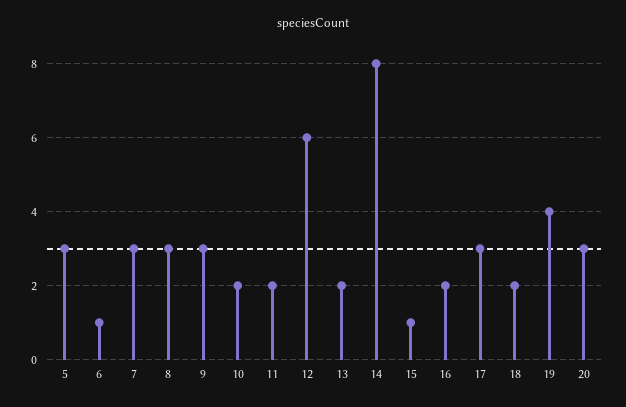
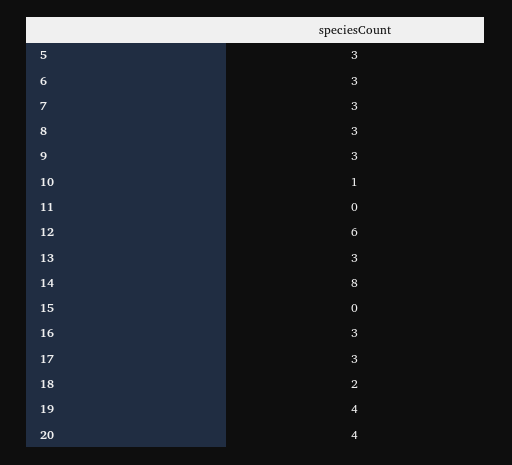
6: 1 -> 3
10: 2 -> 1
11: 2 -> 0
13: 2 -> 3
15: 1 -> 0
16: 2 -> 3
20: 3 -> 4

